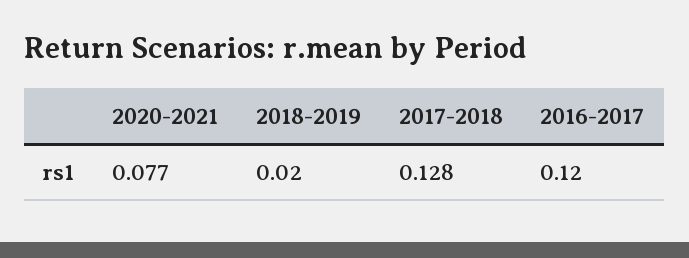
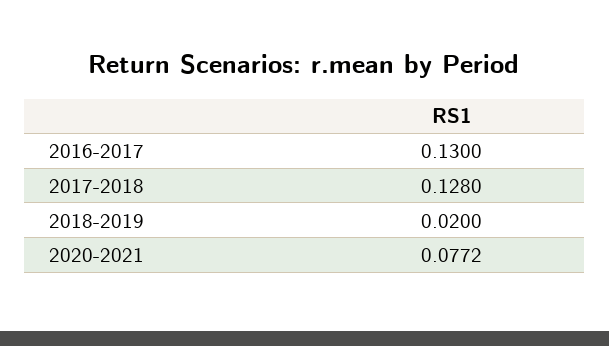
2016-2017: 0.12 -> 0.13

